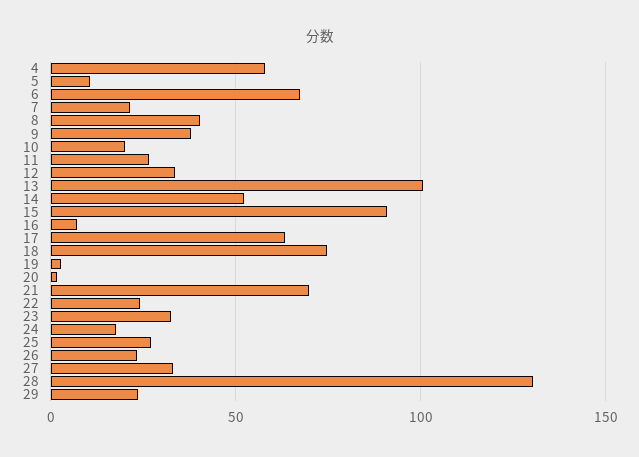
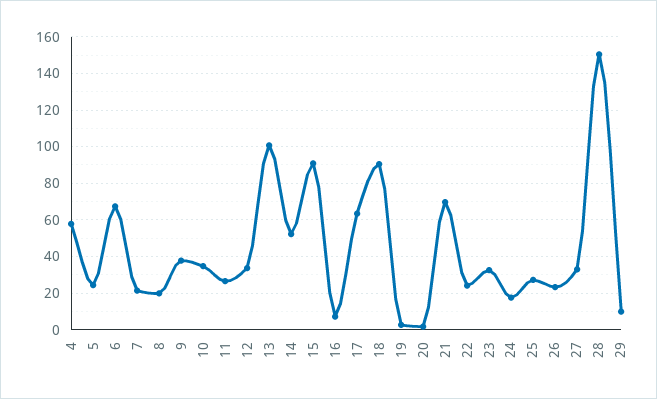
5: 10 -> 25
8: 40 -> 20
10: 20 -> 35
18: 75 -> 90
28: 130 -> 150
29: 25 -> 10

